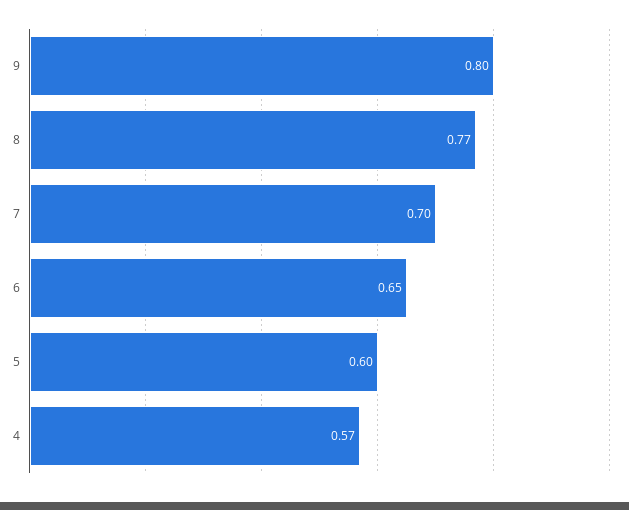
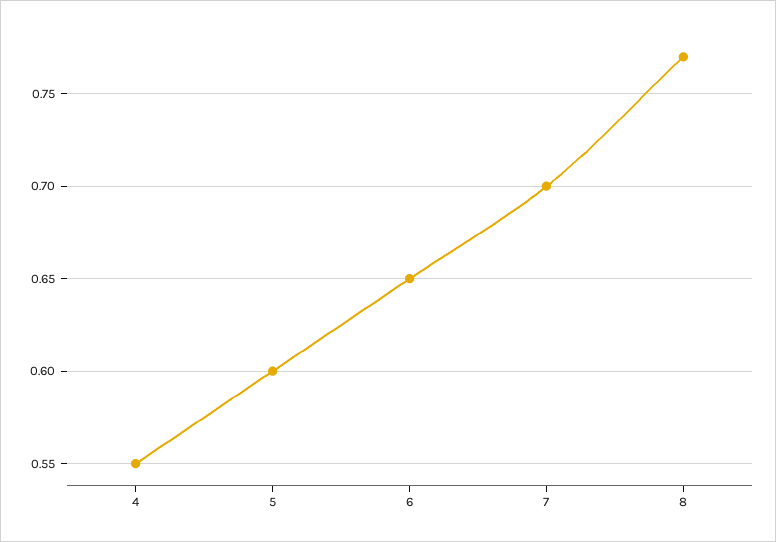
9: 0.8 -> none
4: 0.57 -> 0.55

